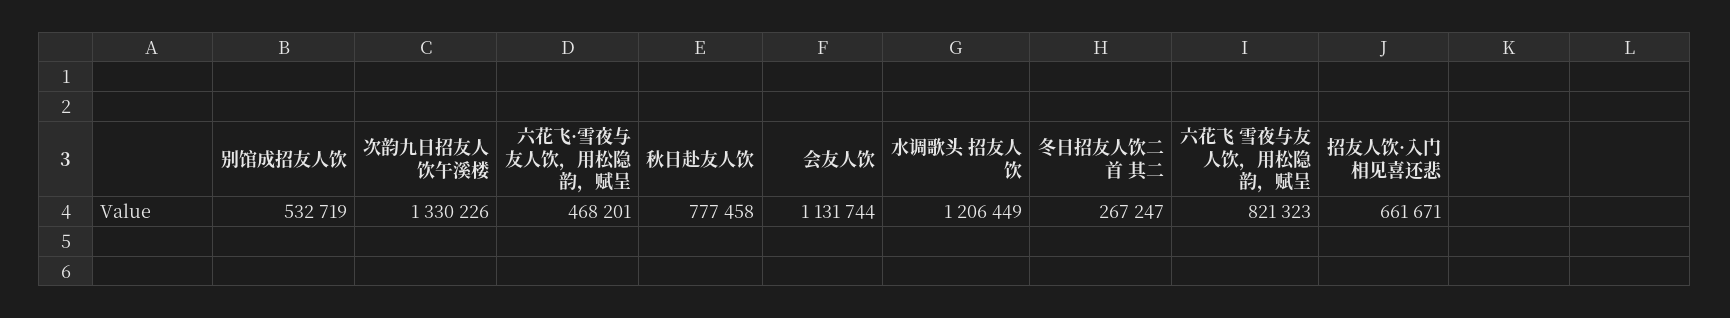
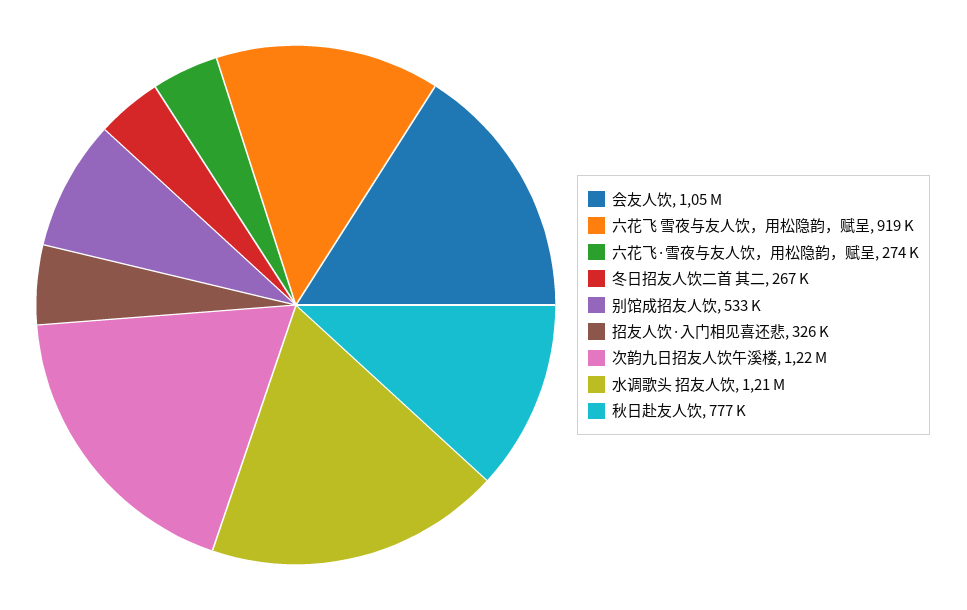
次韵九日招友人饮午溪楼: 1330226 -> 1220000
六花飞·雪夜与友人饮，用松隐韵，赋呈: 468201 -> 274000
会友人饮: 1131744 -> 1050000
六花飞 雪夜与友人饮，用松隐韵，赋呈: 821323 -> 919000
招友人饮·入门相见喜还悲: 661671 -> 326000

